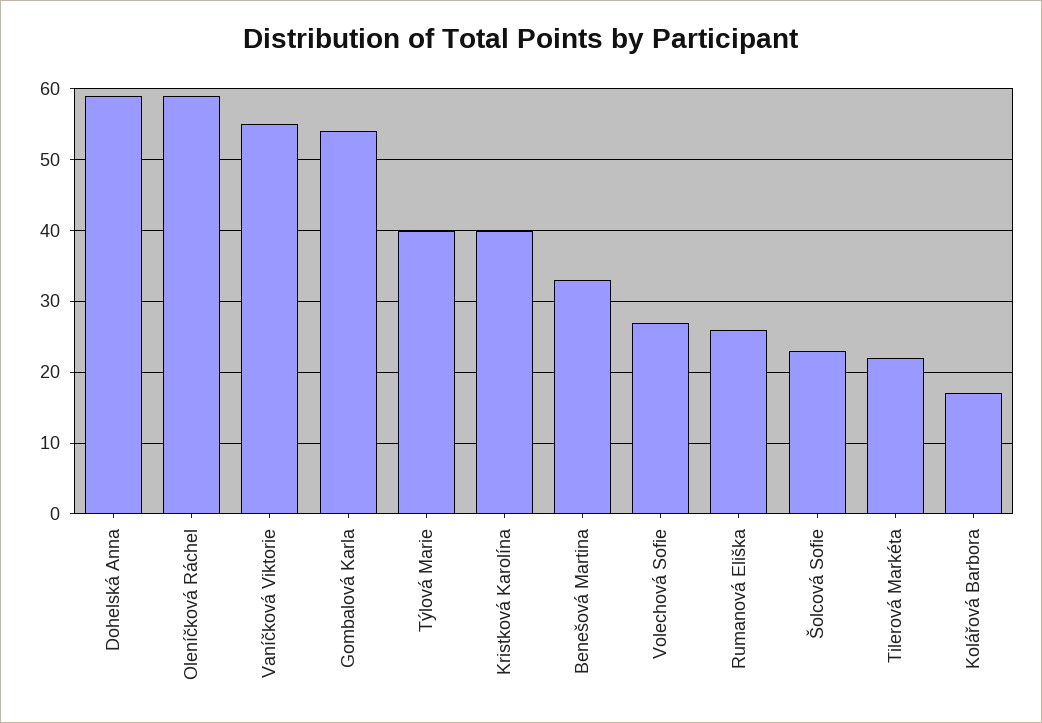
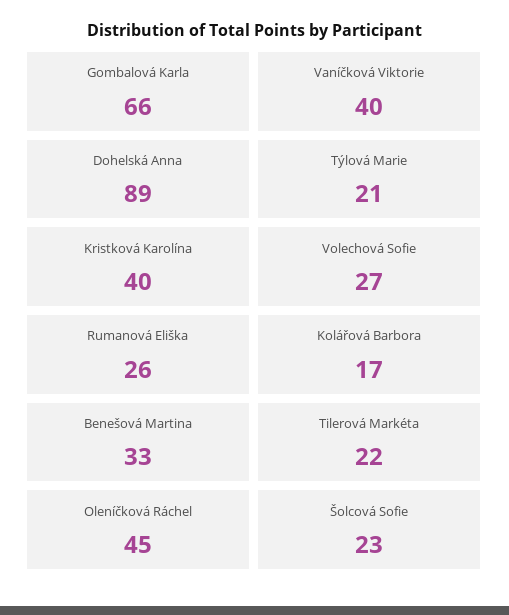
Dohelská Anna: 59 -> 89
Oleníčková Ráchel: 59 -> 45
Vaníčková Viktorie: 55 -> 40
Gombalová Karla: 54 -> 66
Týlová Marie: 40 -> 21

